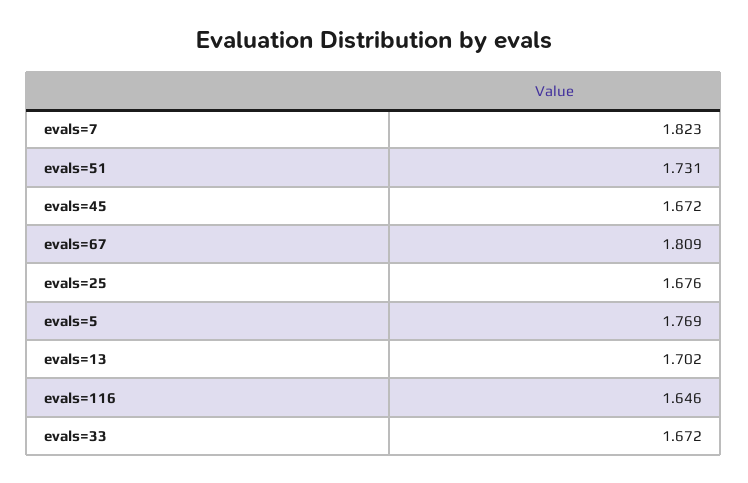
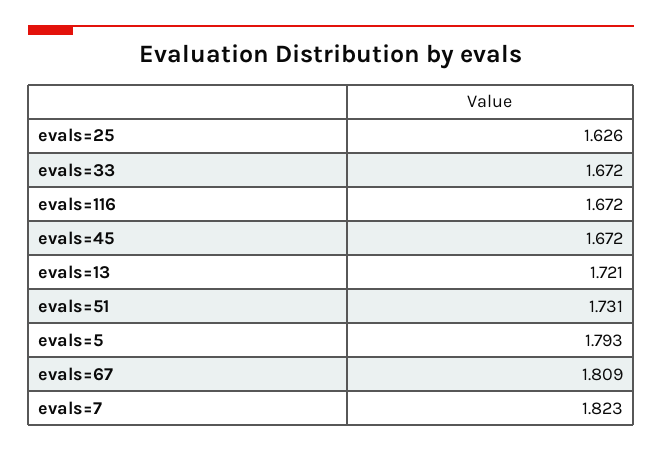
evals=25: 1.676 -> 1.626
evals=5: 1.769 -> 1.793
evals=13: 1.702 -> 1.721
evals=116: 1.646 -> 1.672

